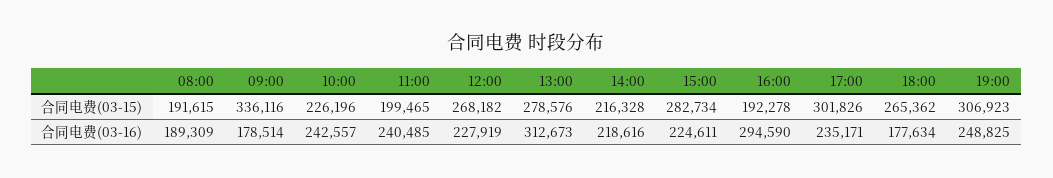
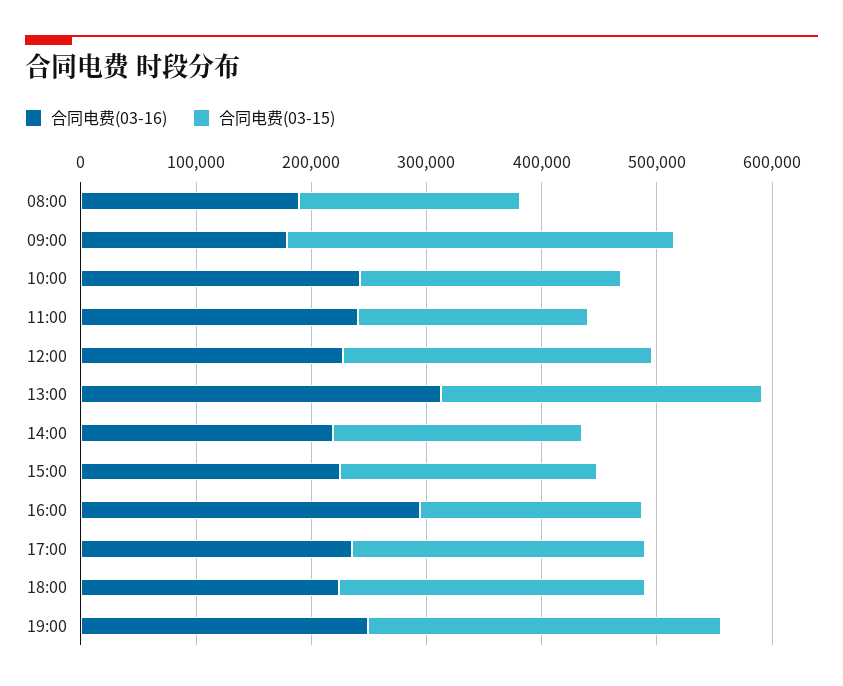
合同电费(03-15), 15:00: 282734 -> 220000
合同电费(03-15), 17:00: 301826 -> 260000
合同电费(03-16), 18:00: 177634 -> 220000

